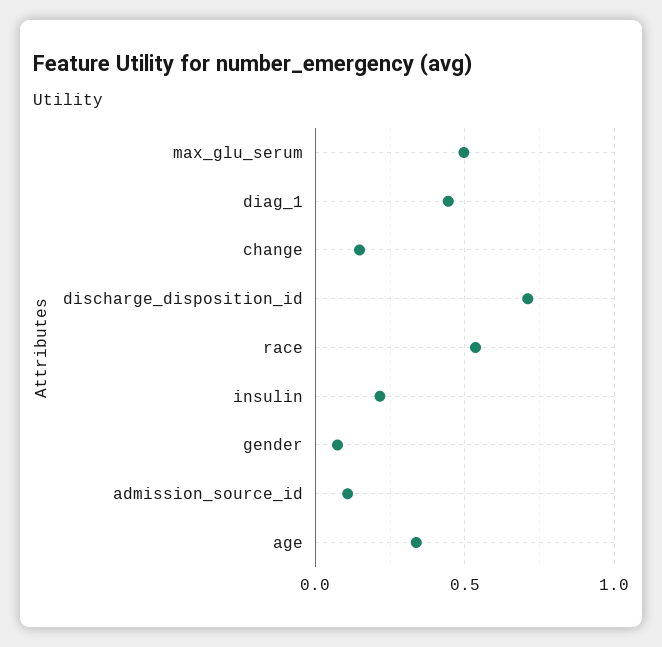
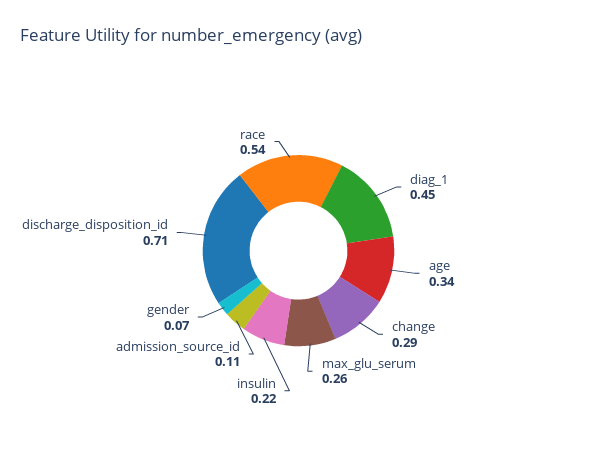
max_glu_serum: 0.5 -> 0.26
change: 0.15 -> 0.29

